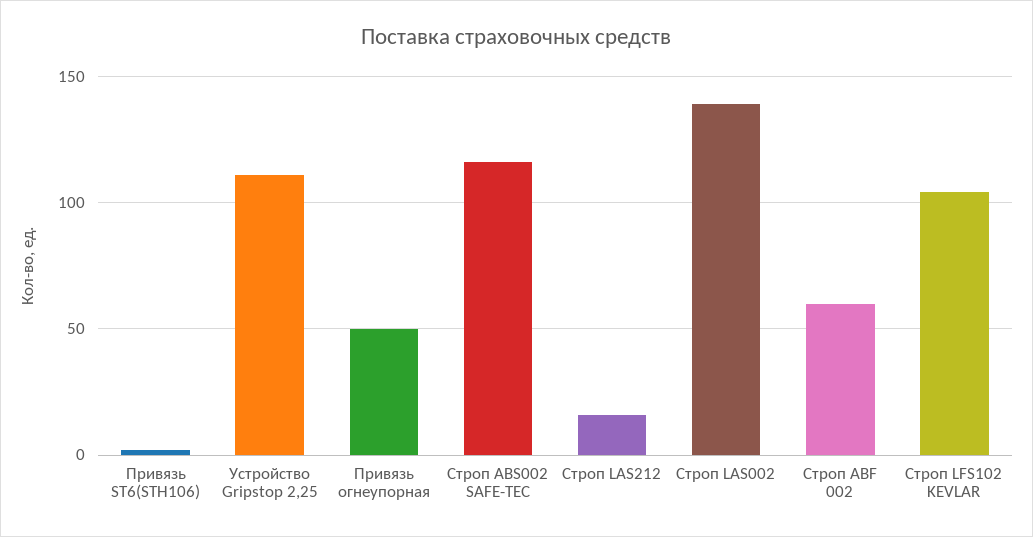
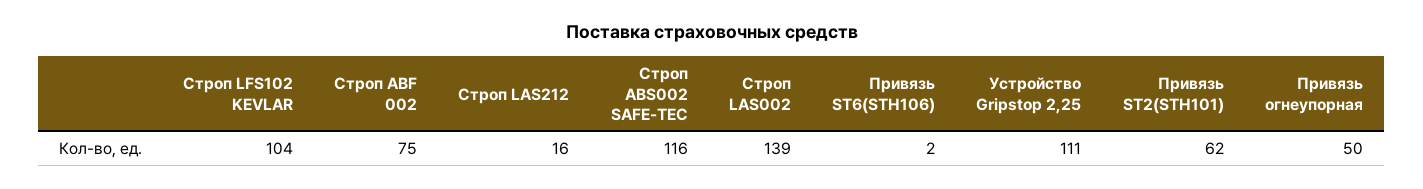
Строп ABF 002: 60 -> 75
Привязь ST2(STH101): none -> 62

